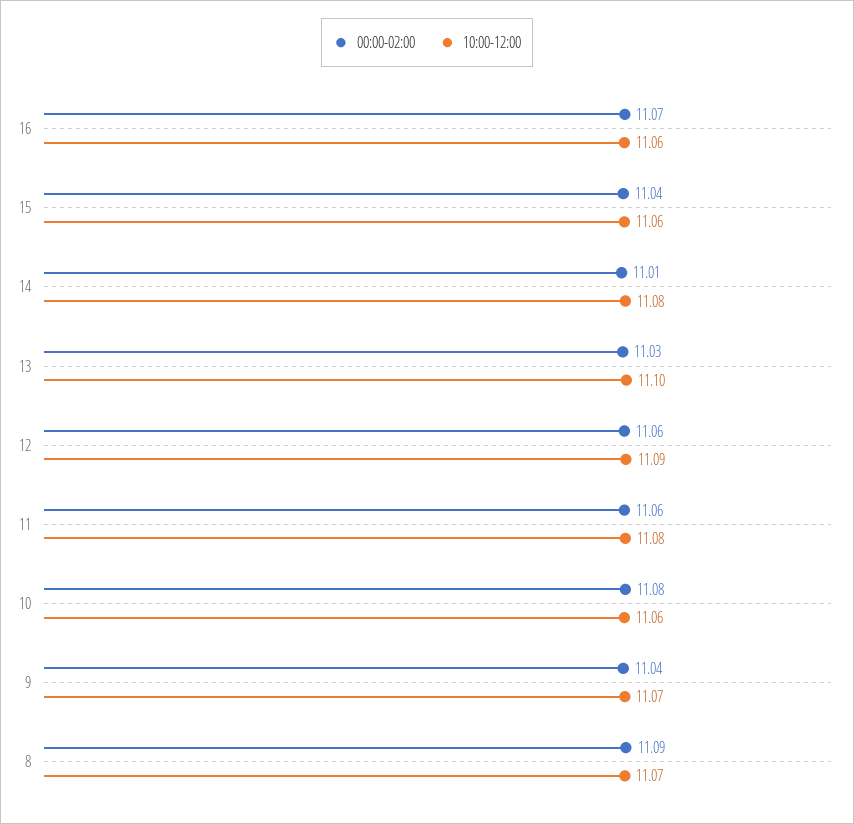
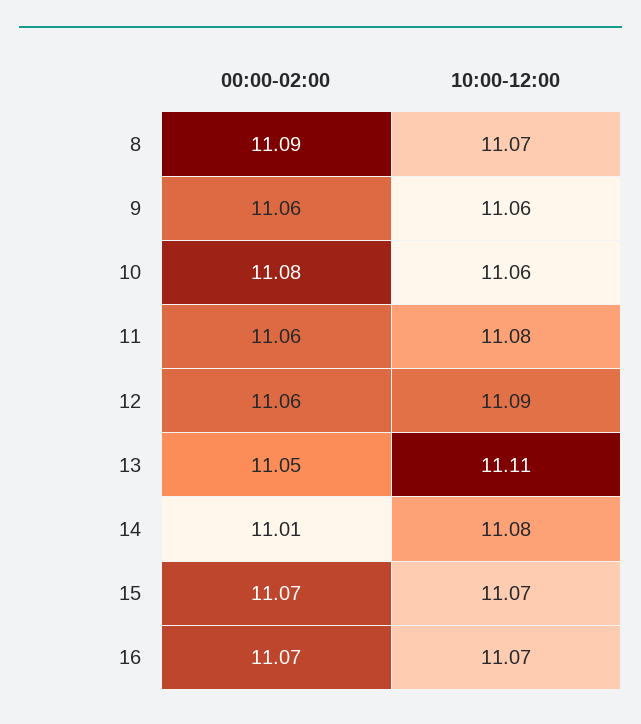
10:00-12:00, 16: 11.06 -> 11.07
00:00-02:00, 15: 11.04 -> 11.07
10:00-12:00, 15: 11.06 -> 11.07
00:00-02:00, 13: 11.03 -> 11.05
10:00-12:00, 13: 11.1 -> 11.11
00:00-02:00, 9: 11.04 -> 11.06
10:00-12:00, 9: 11.07 -> 11.06

